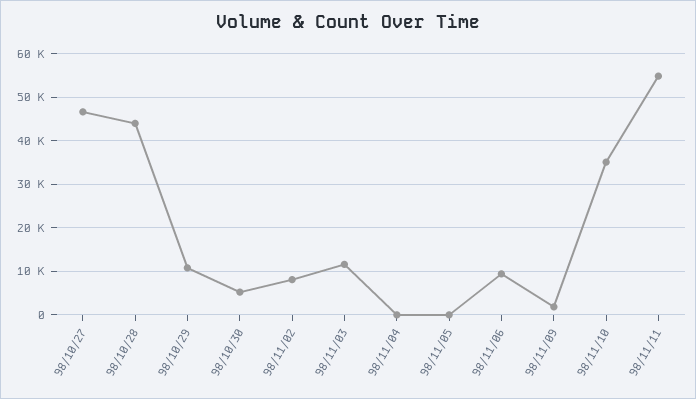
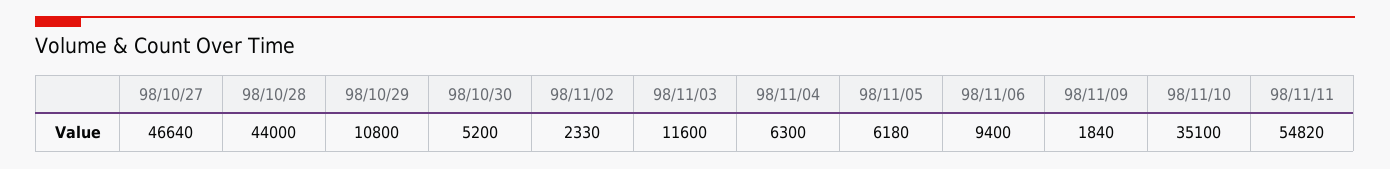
98/11/02: 8000 -> 2330
98/11/04: 0 -> 6300
98/11/05: 0 -> 6180

